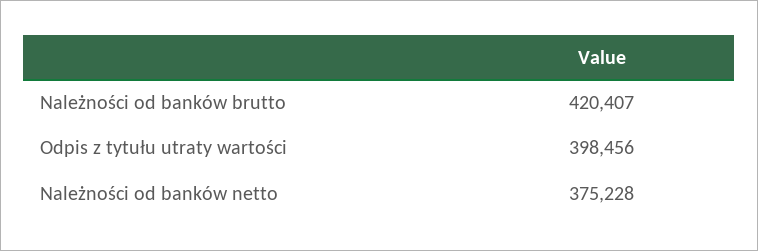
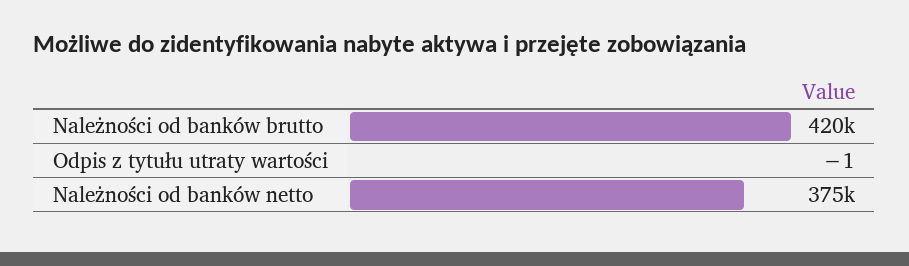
Odpis z tytułu utraty wartości: 398456 -> -1

